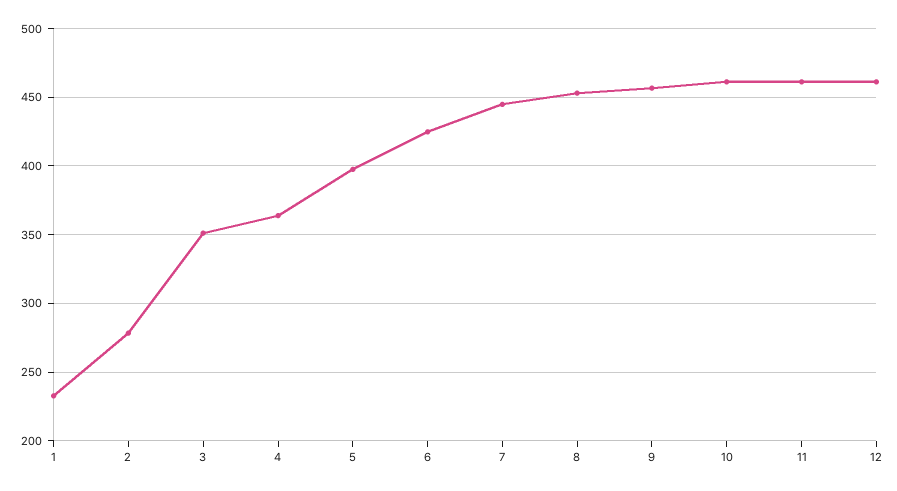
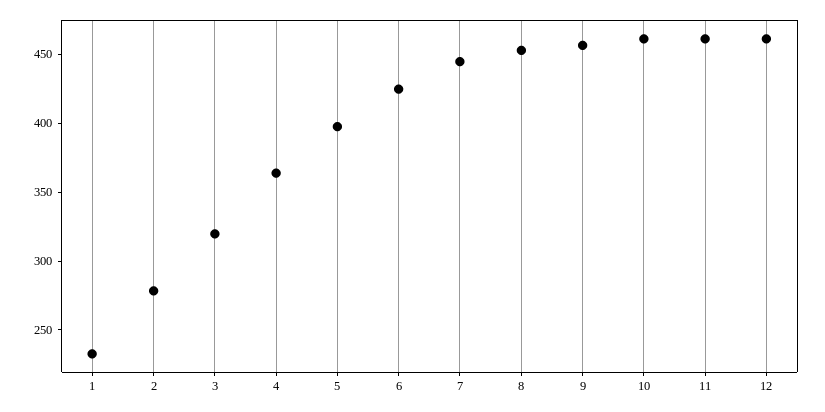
3: 350 -> 320

